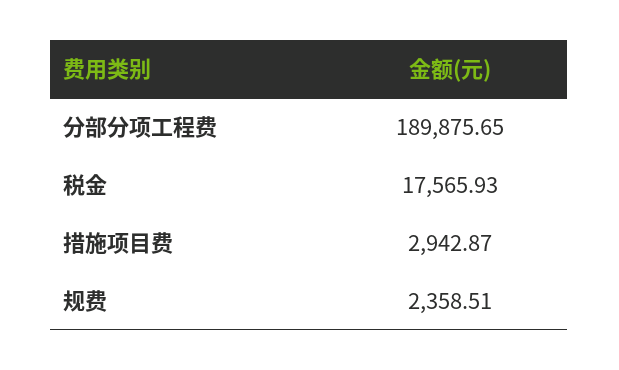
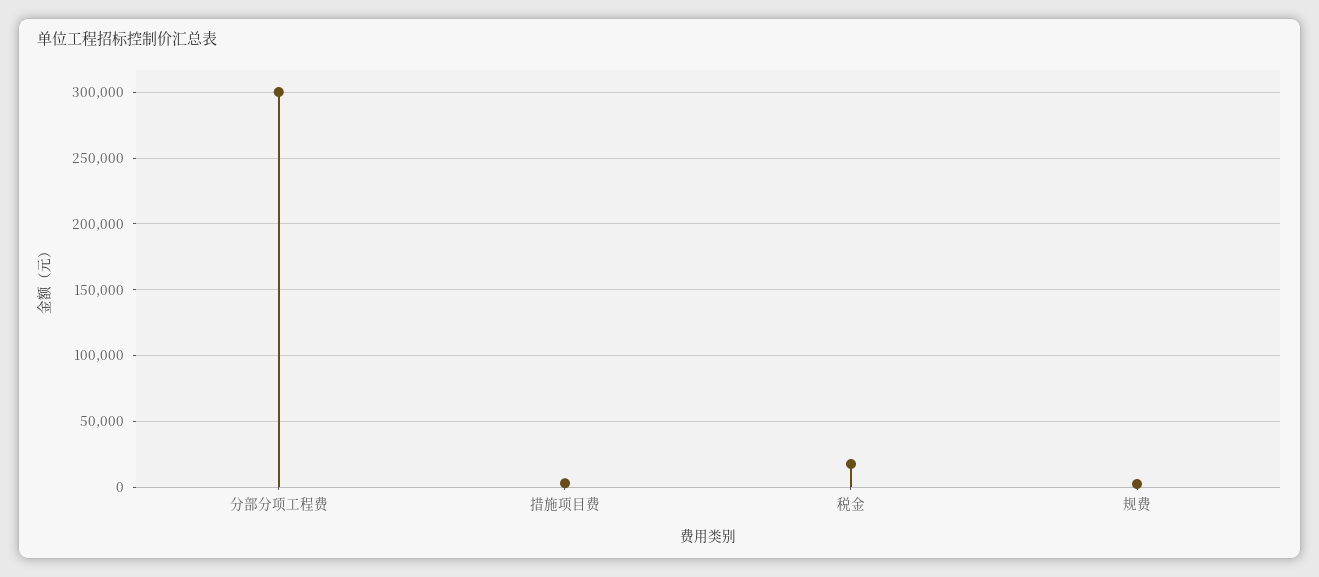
分部分项工程费: 189875.65 -> 300000

